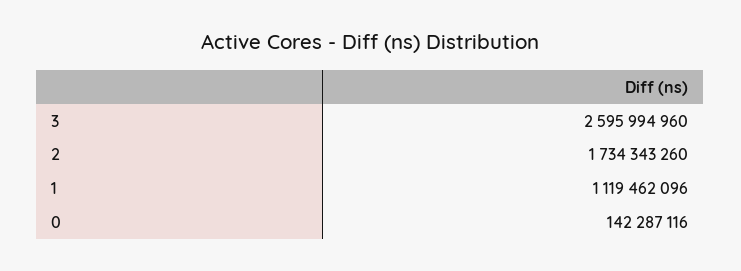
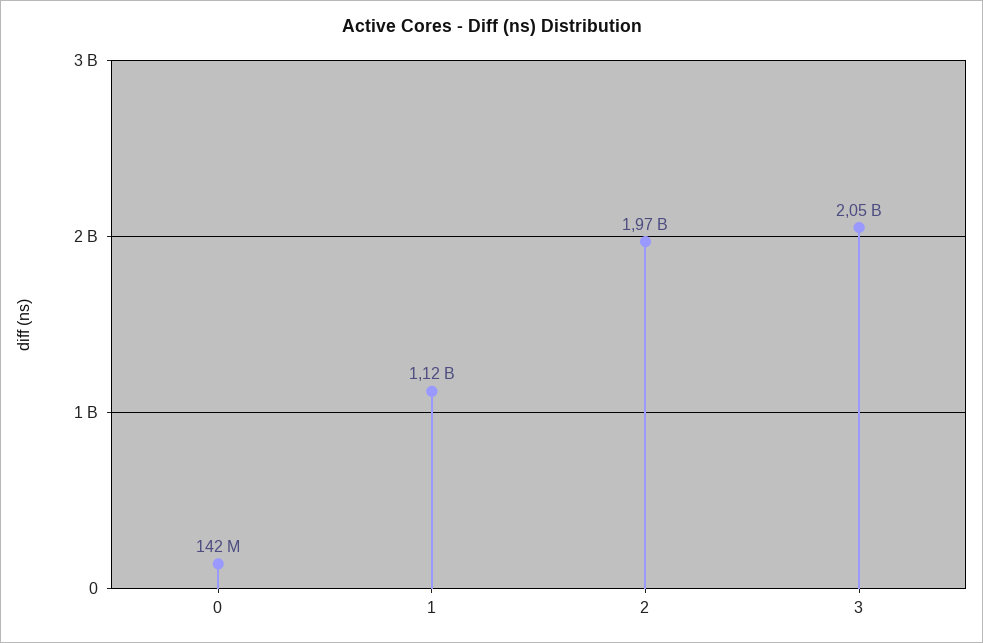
3: 2595994960 -> 2050000000
2: 1734343260 -> 1970000000

